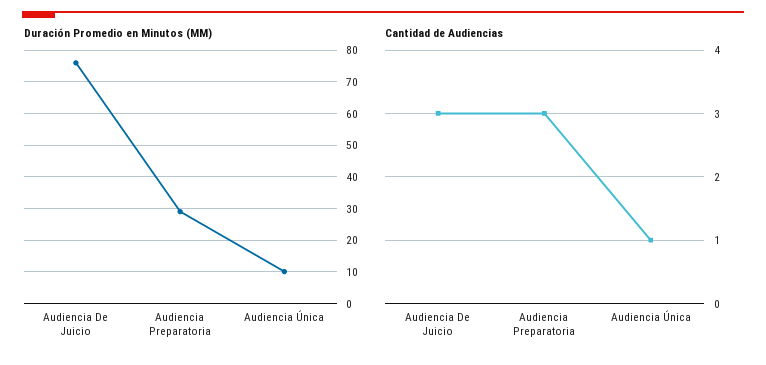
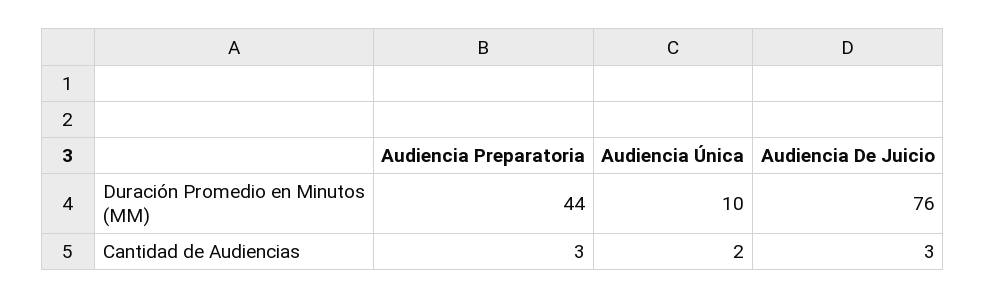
Duración Promedio en Minutos (MM), Audiencia Preparatoria: 30 -> 44
Cantidad de Audiencias, Audiencia Única: 1 -> 2

